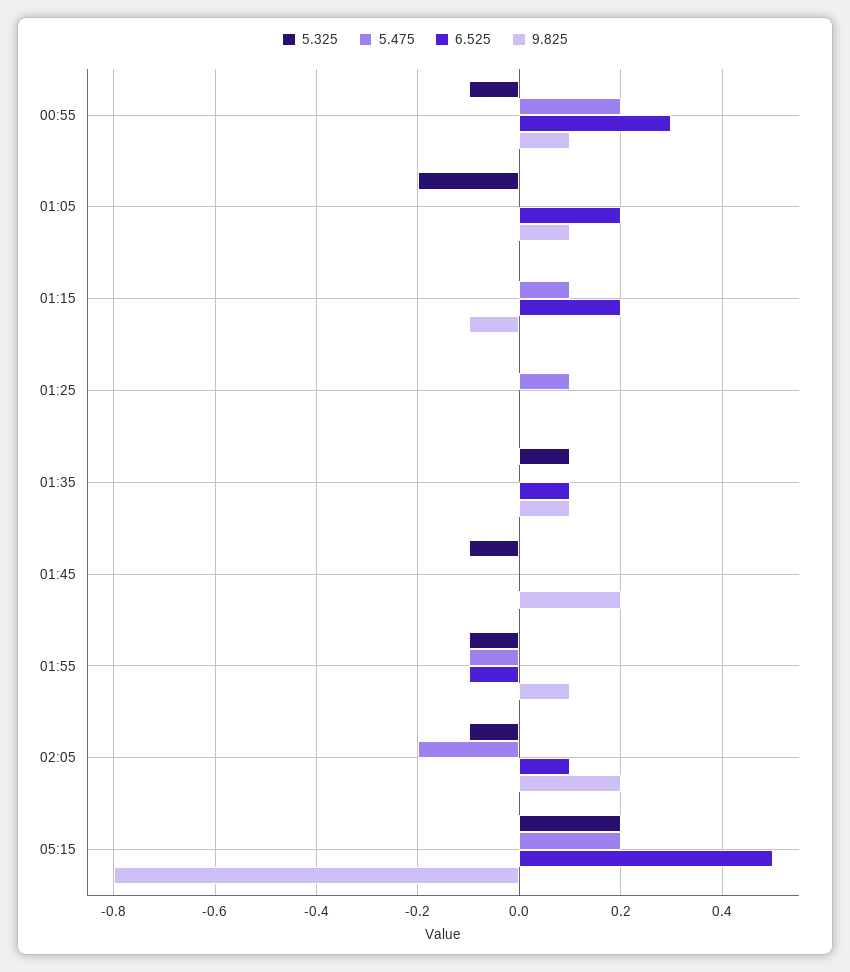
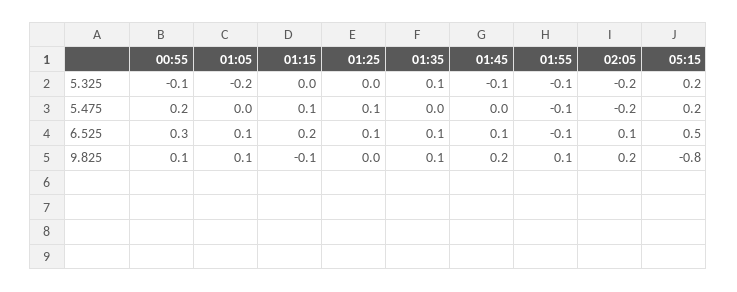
6.525, 01:05: 0.2 -> 0.1
6.525, 01:25: 0 -> 0.1
6.525, 01:45: 0 -> 0.1
5.325, 02:05: -0.1 -> -0.2

